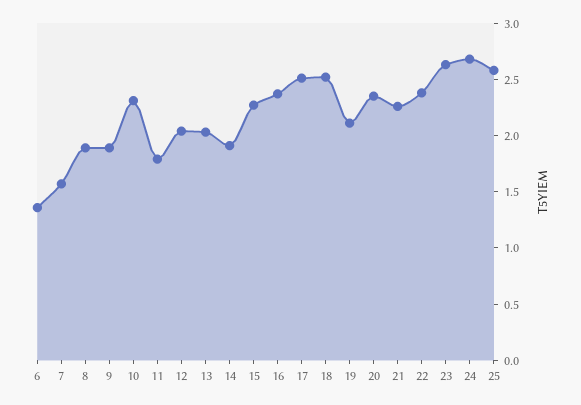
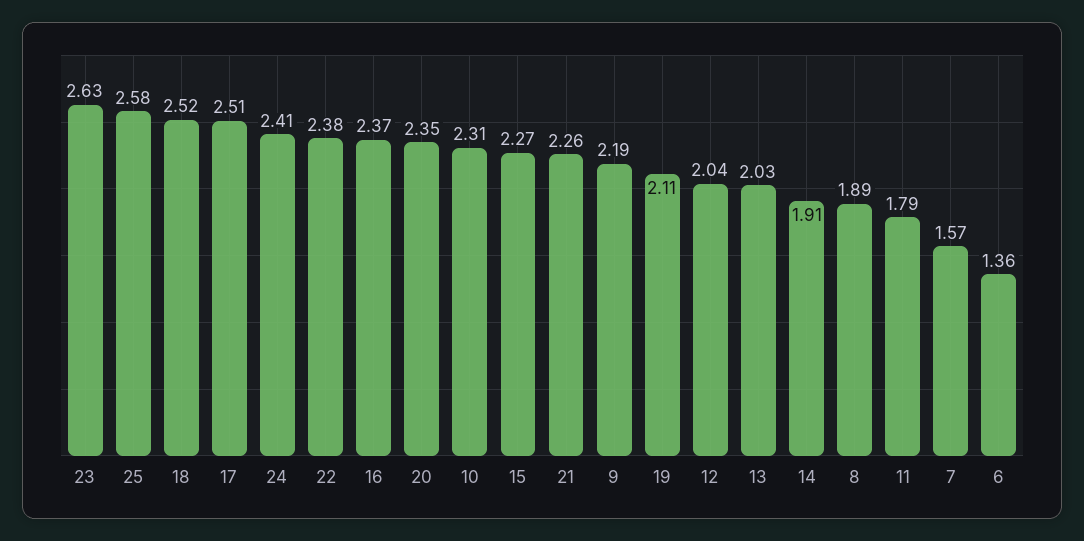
9: 1.9 -> 2.19
24: 2.7 -> 2.41

